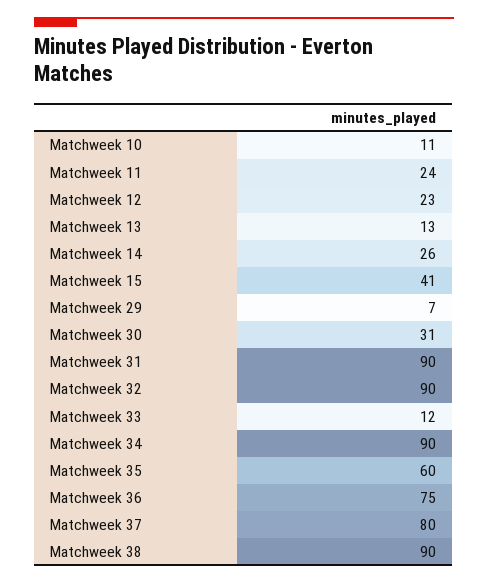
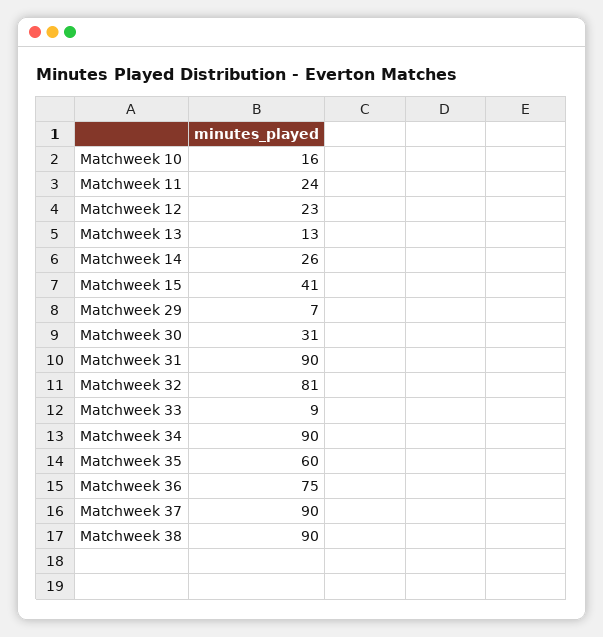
Matchweek 10: 11 -> 16
Matchweek 32: 90 -> 81
Matchweek 33: 12 -> 9
Matchweek 37: 80 -> 90

